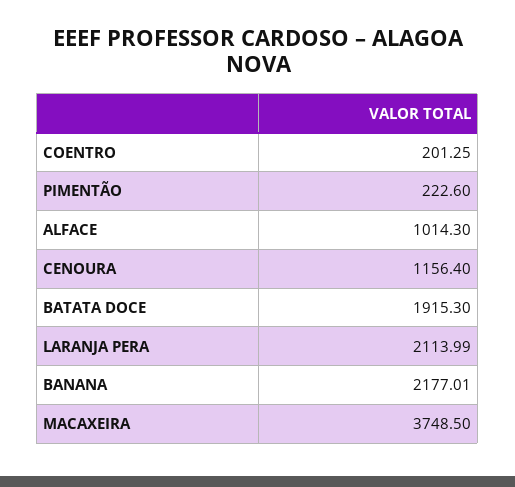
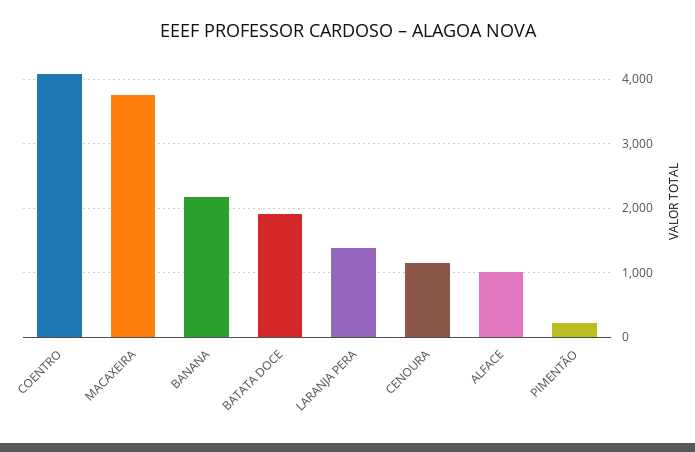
COENTRO: 201.25 -> 4100
LARANJA PERA: 2113.99 -> 1400

